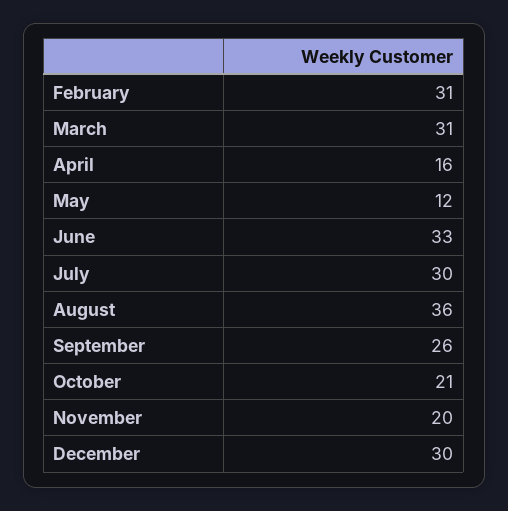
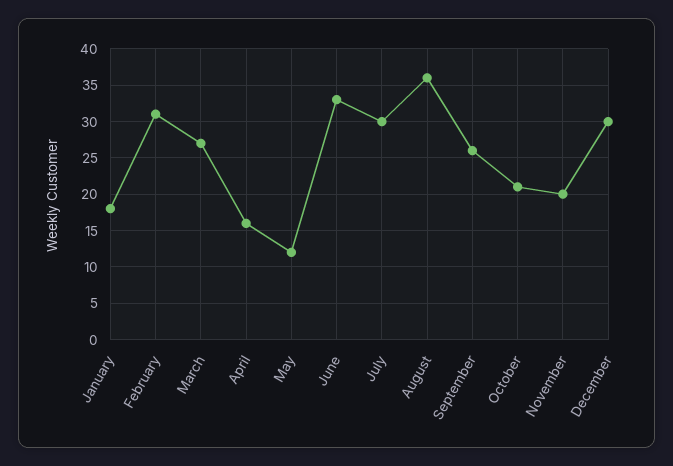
March: 31 -> 27
January: none -> 18

